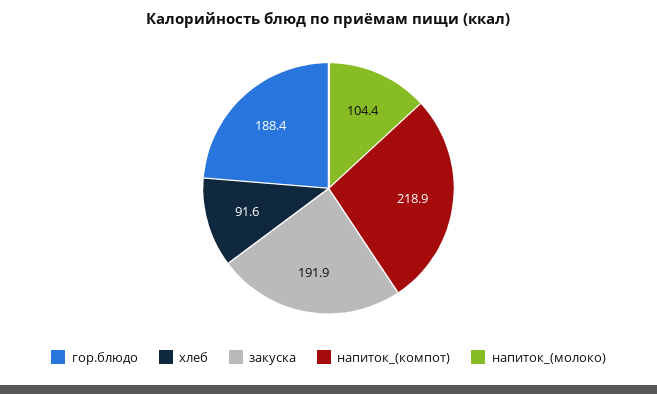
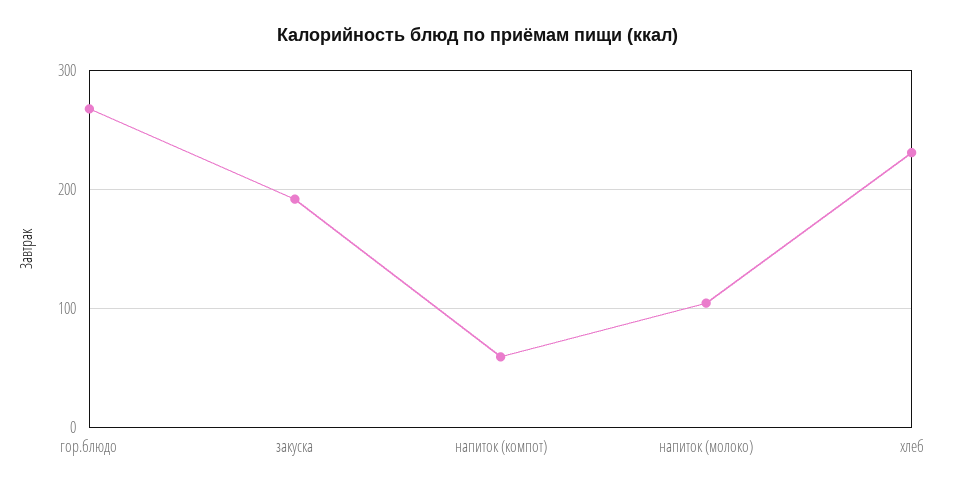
гор.блюдо: 188.4 -> 270
хлеб: 91.6 -> 230
напиток_(компот): 218.9 -> 60

